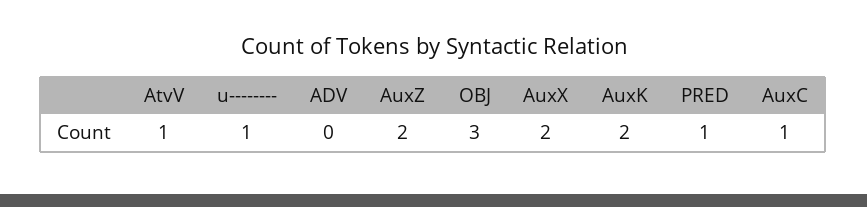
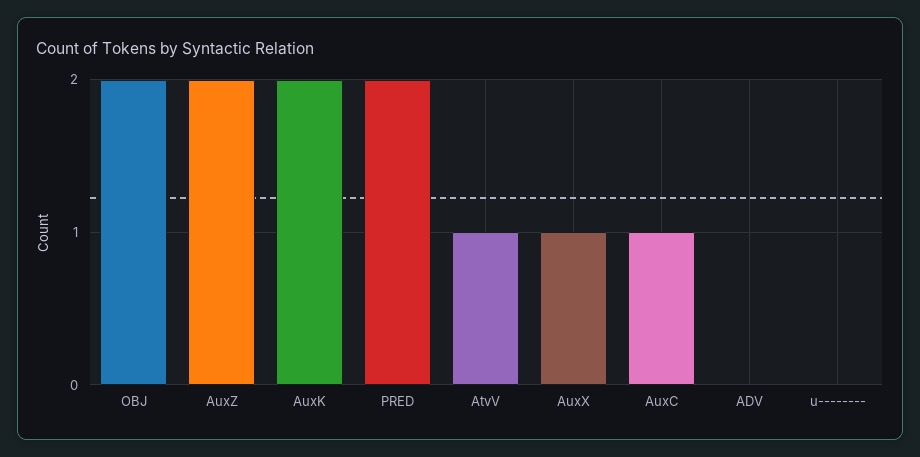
u--------: 1 -> 0
OBJ: 3 -> 2
AuxX: 2 -> 1
PRED: 1 -> 2

